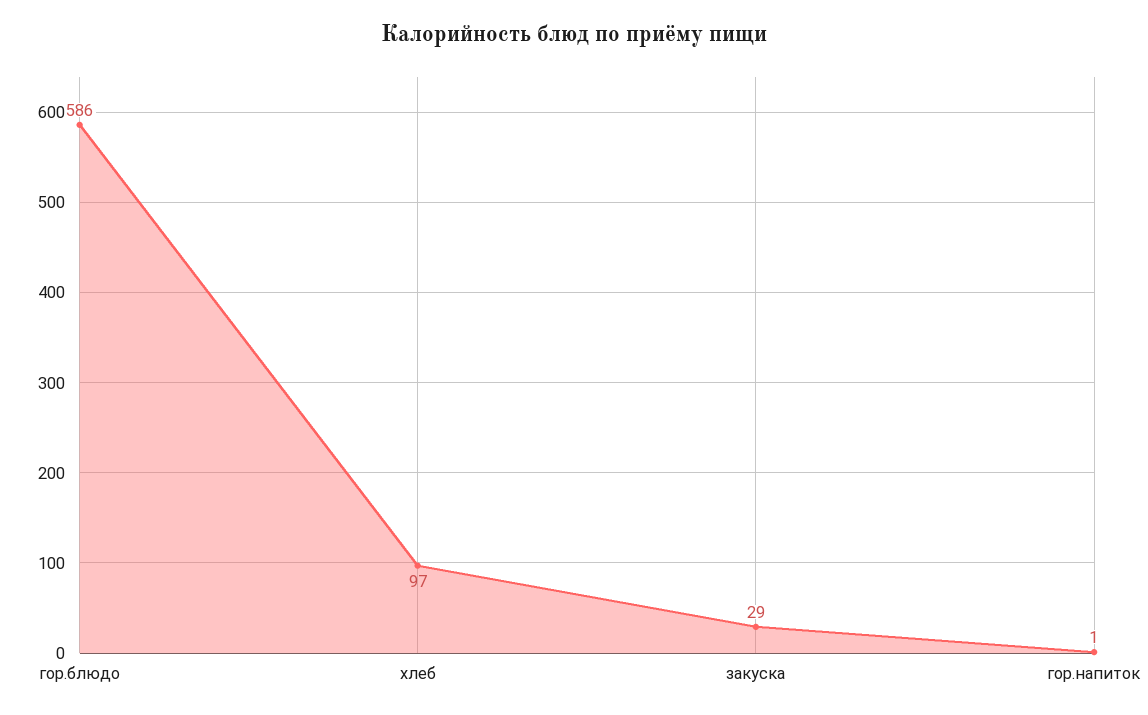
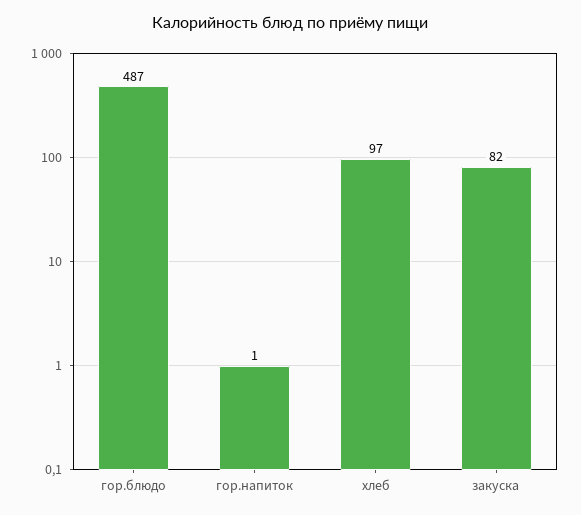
гор.блюдо: 586 -> 487
закуска: 29 -> 82

